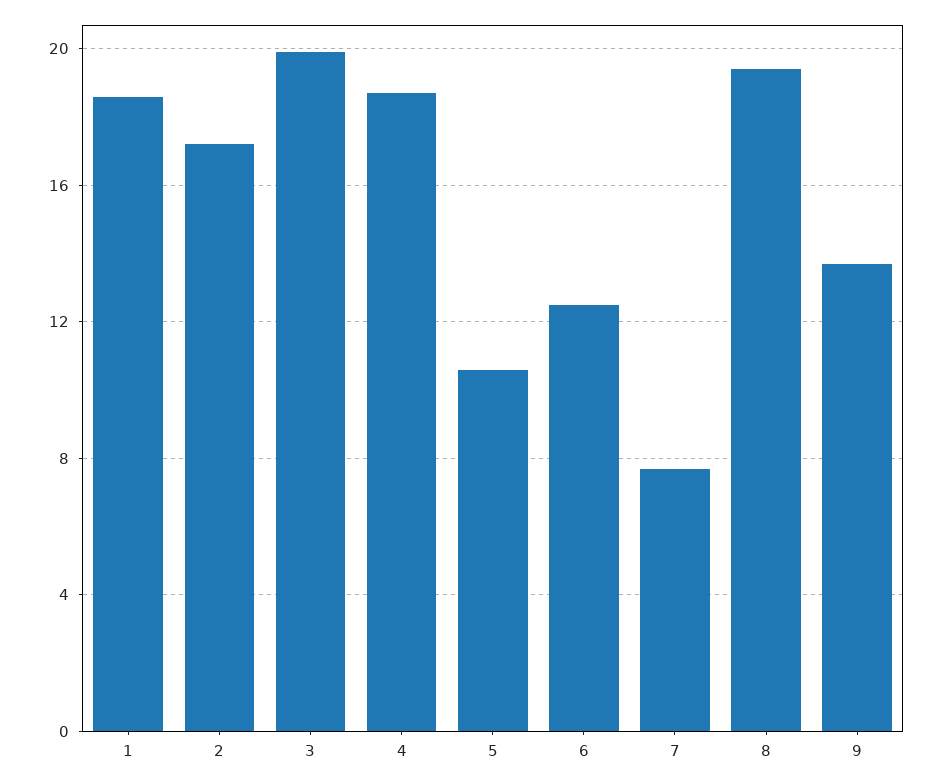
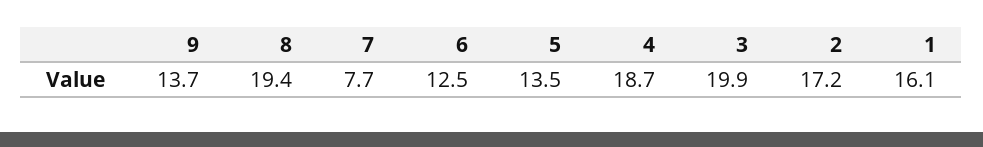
1: 18.5 -> 16.1
5: 10.5 -> 13.5

